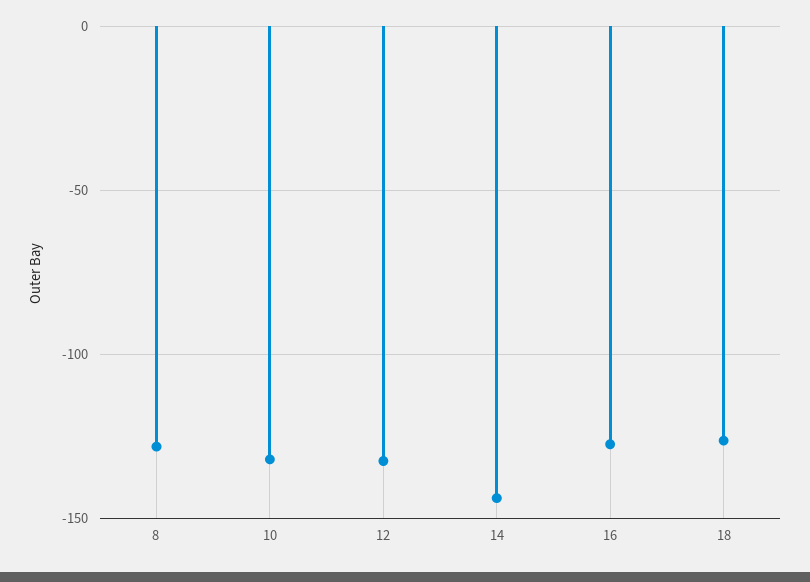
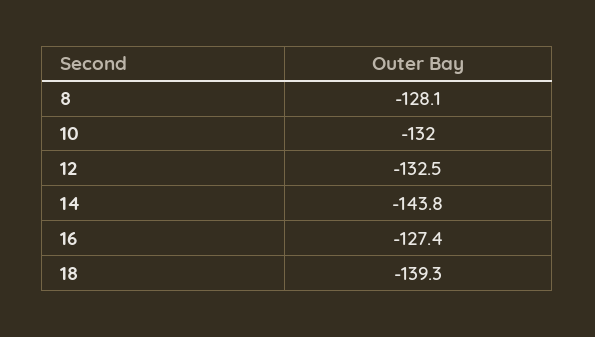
18: -125 -> -139.3

